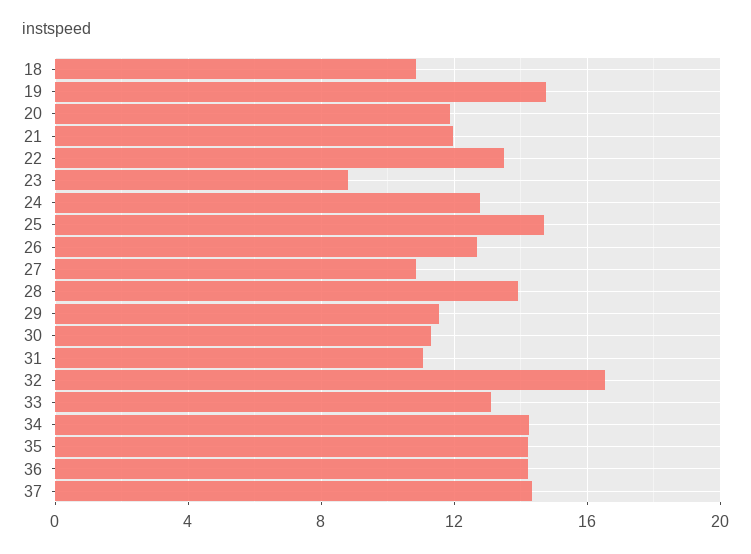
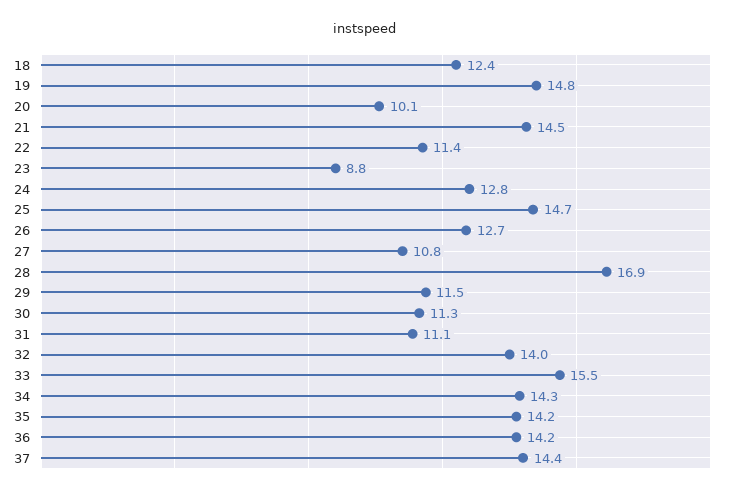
18: 11 -> 12.4
20: 12 -> 10.1
21: 12 -> 14.5
22: 13.5 -> 11.4
28: 14 -> 16.9
32: 16.5 -> 14
33: 13 -> 15.5

